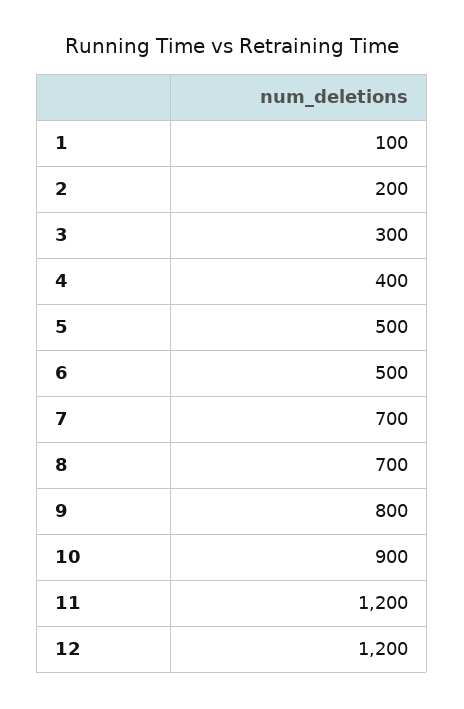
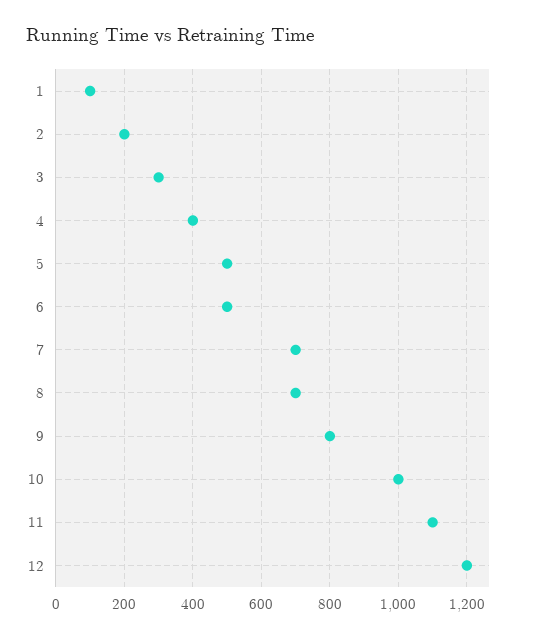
10: 900 -> 1000
11: 1200 -> 1100

